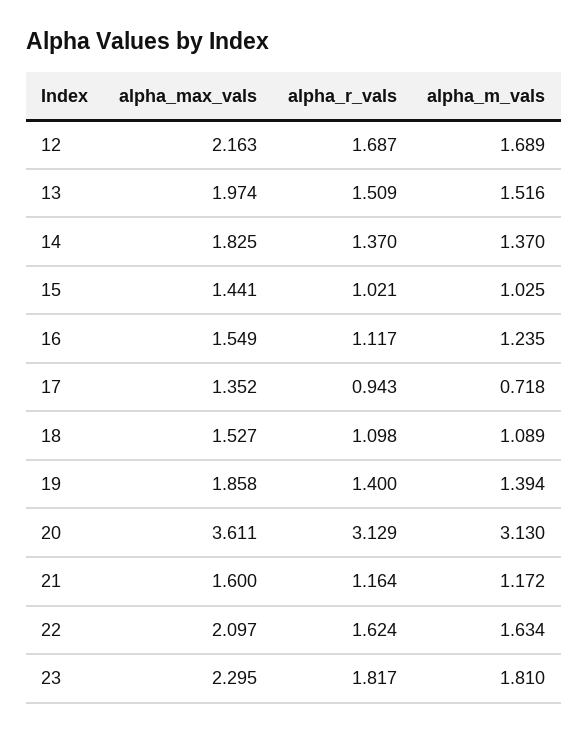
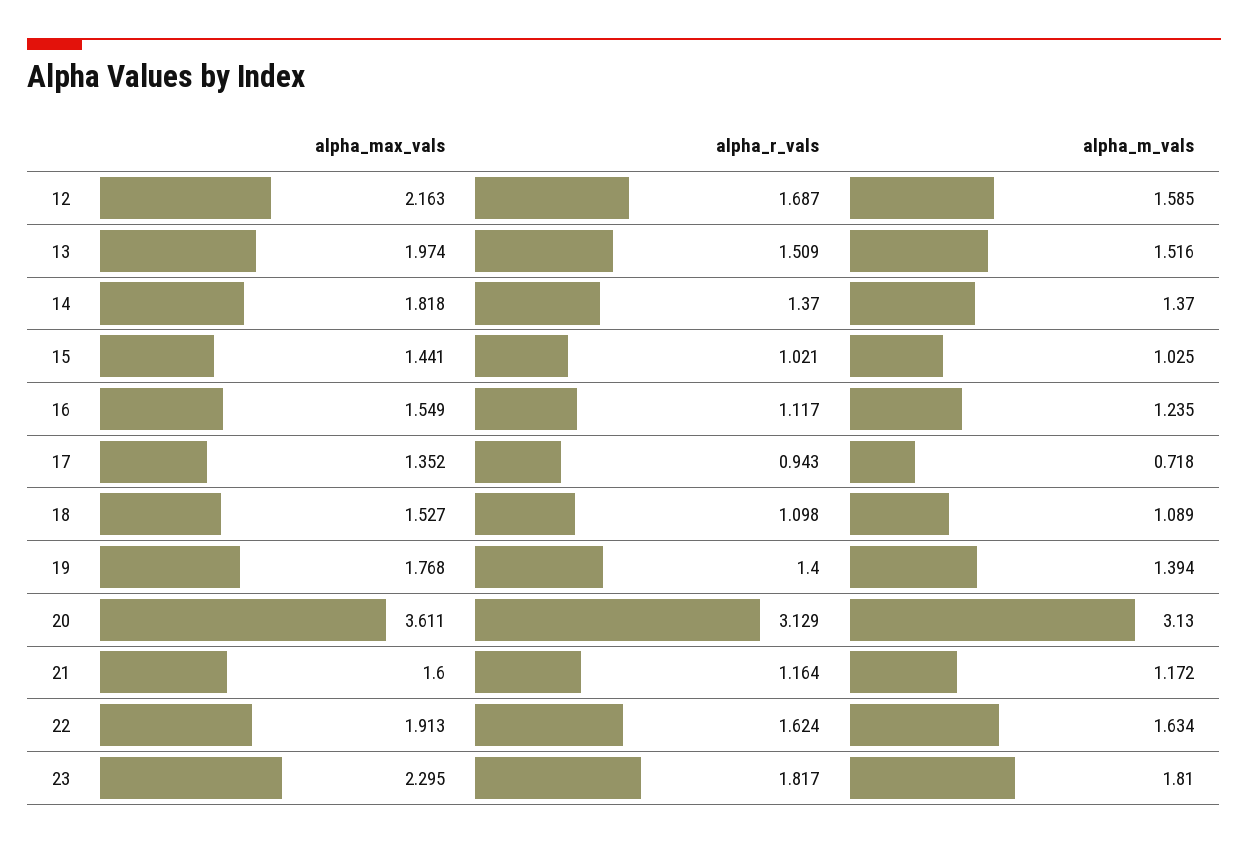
alpha_m_vals, 12: 1.689 -> 1.585
alpha_max_vals, 14: 1.825 -> 1.818
alpha_max_vals, 19: 1.858 -> 1.768
alpha_max_vals, 22: 2.097 -> 1.913

